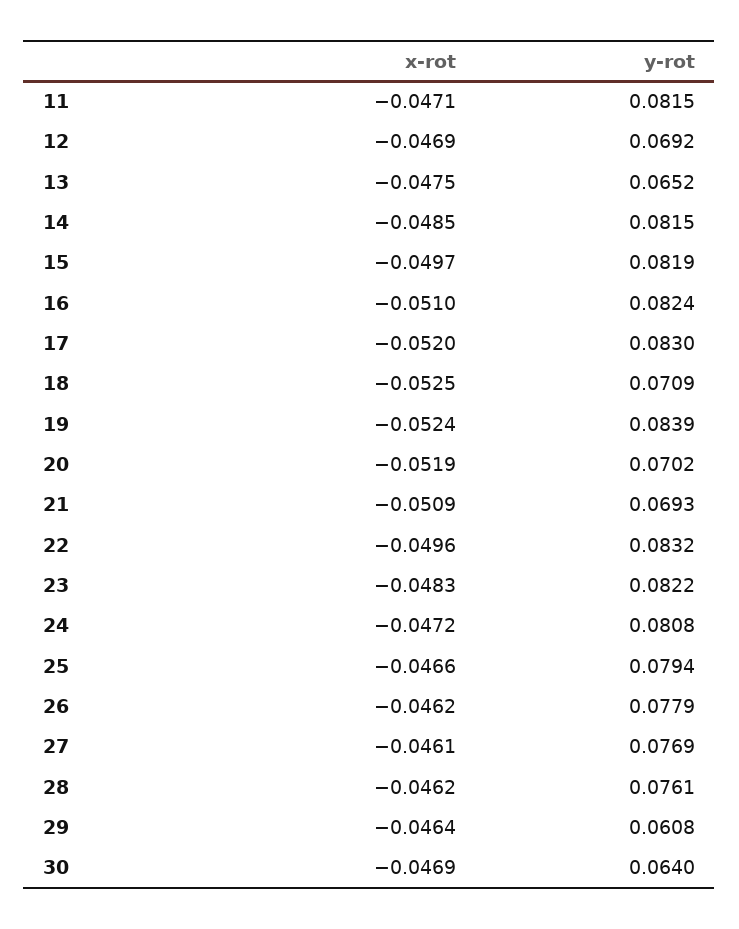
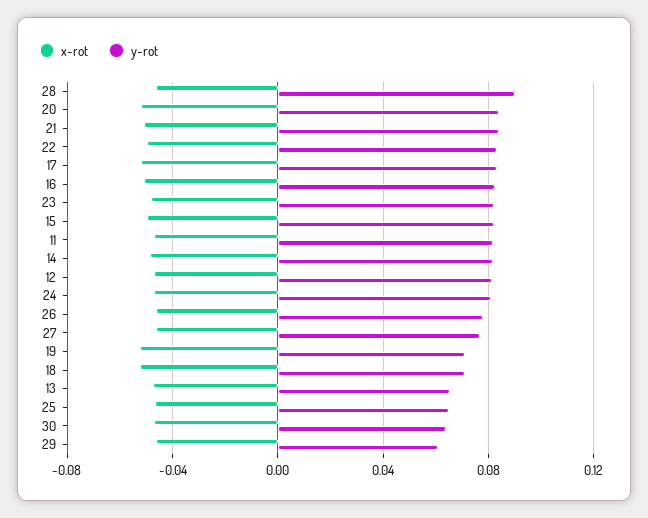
y-rot, 12: 0.0692 -> 0.08
y-rot, 19: 0.0839 -> 0.07
y-rot, 20: 0.0702 -> 0.085
y-rot, 21: 0.0693 -> 0.085
y-rot, 25: 0.0794 -> 0.065
y-rot, 28: 0.0761 -> 0.09

